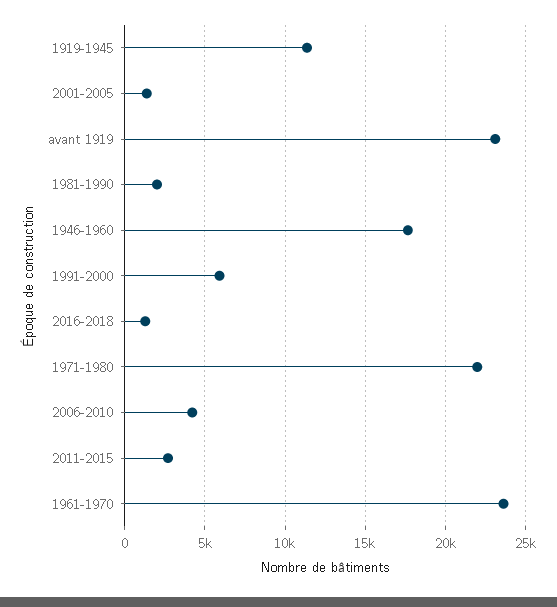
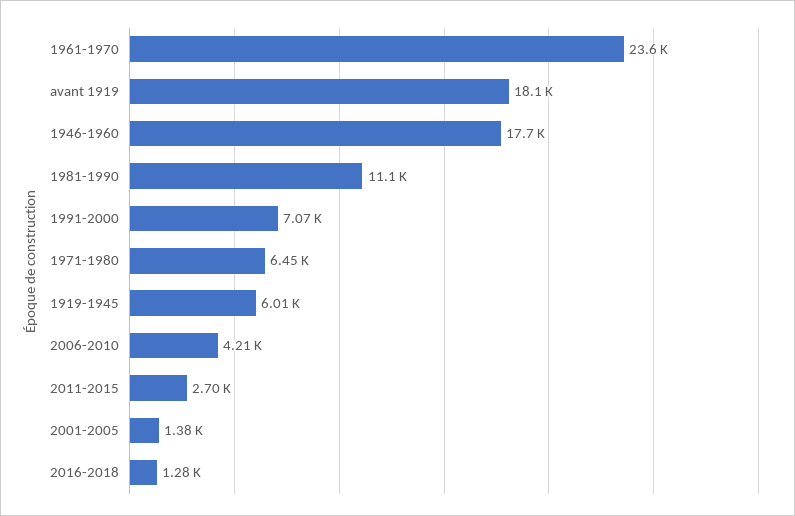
1919-1945: 11500 -> 6010
avant 1919: 23000 -> 18100
1981-1990: 2000 -> 11100
1991-2000: 6000 -> 7070
1971-1980: 22000 -> 6450

